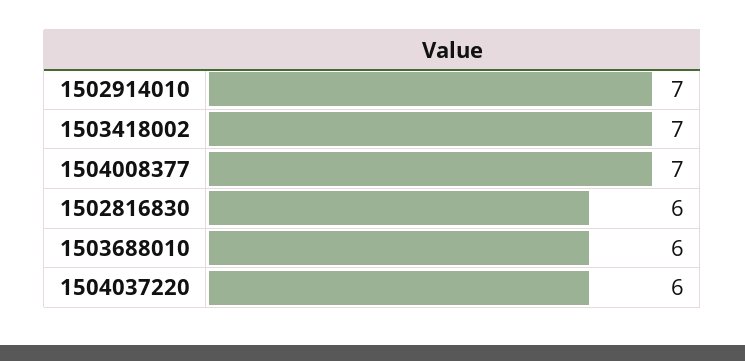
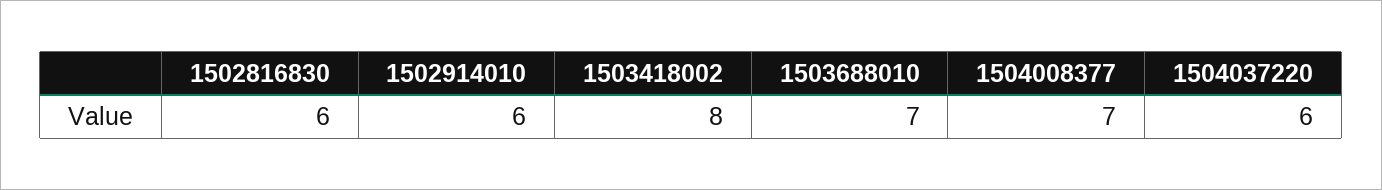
1502914010: 7 -> 6
1503418002: 7 -> 8
1503688010: 6 -> 7

